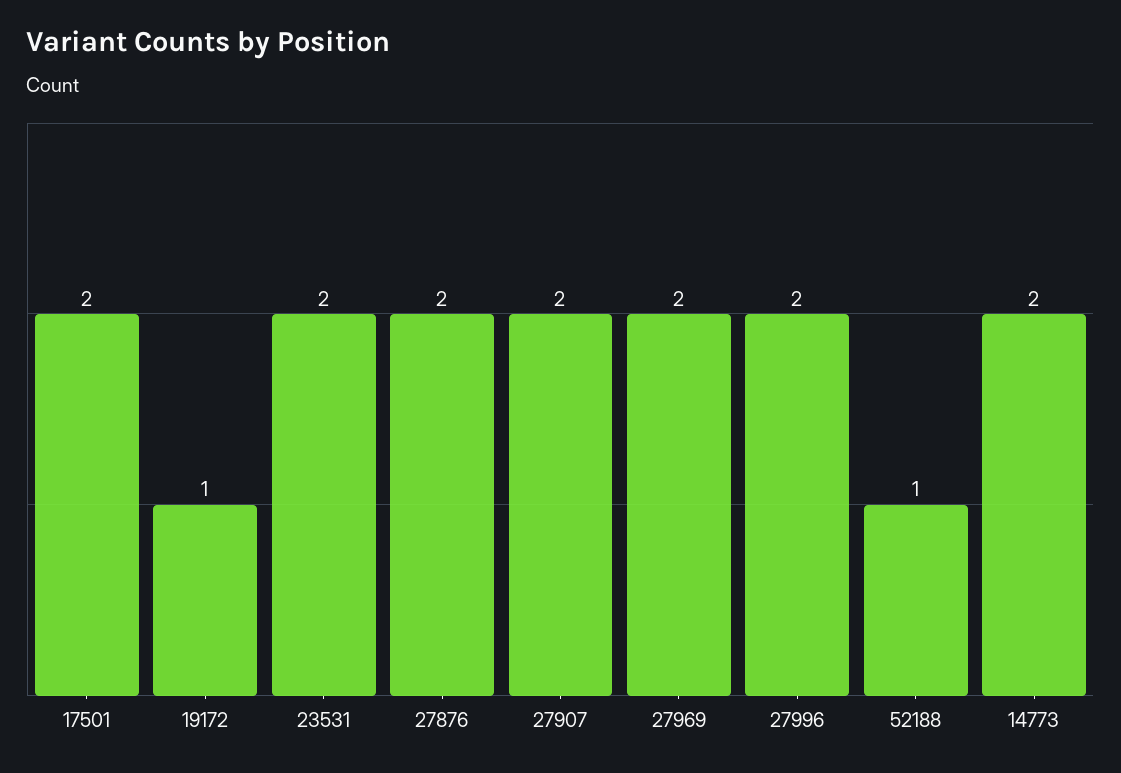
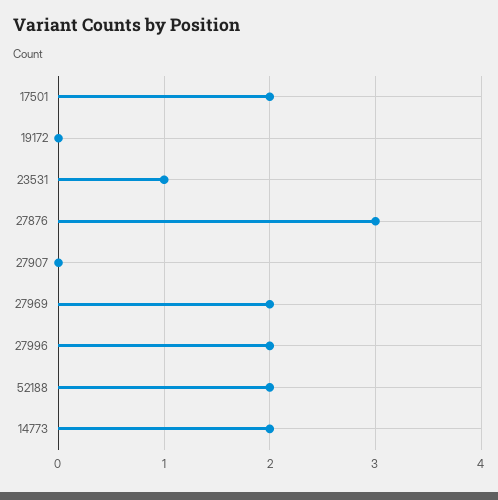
19172: 1 -> 0
23531: 2 -> 1
27876: 2 -> 3
27907: 2 -> 0
52188: 1 -> 2

